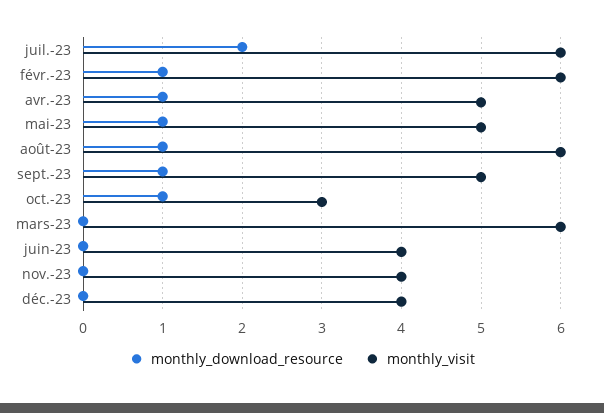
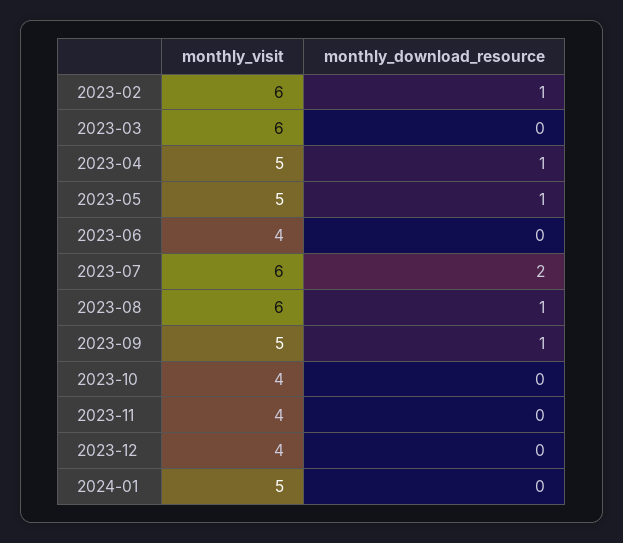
monthly_download_resource, oct.-23: 1 -> 0
monthly_visit, oct.-23: 3 -> 4
monthly_visit, 2024-01: none -> 5
monthly_download_resource, 2024-01: none -> 0

